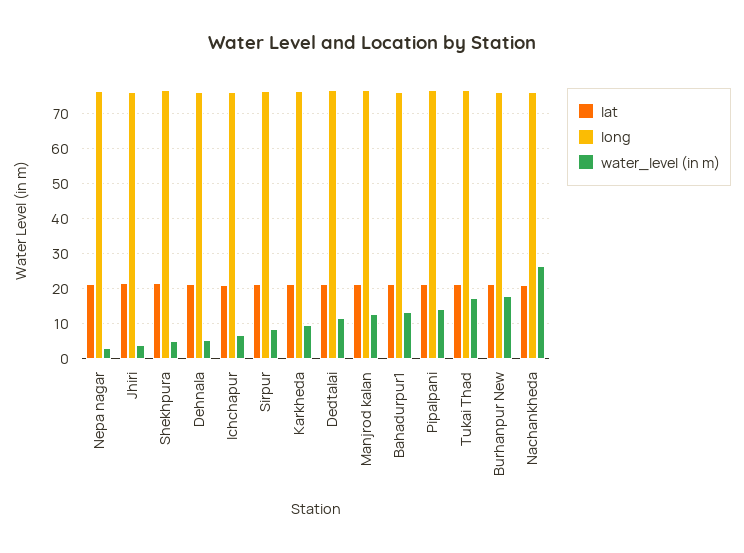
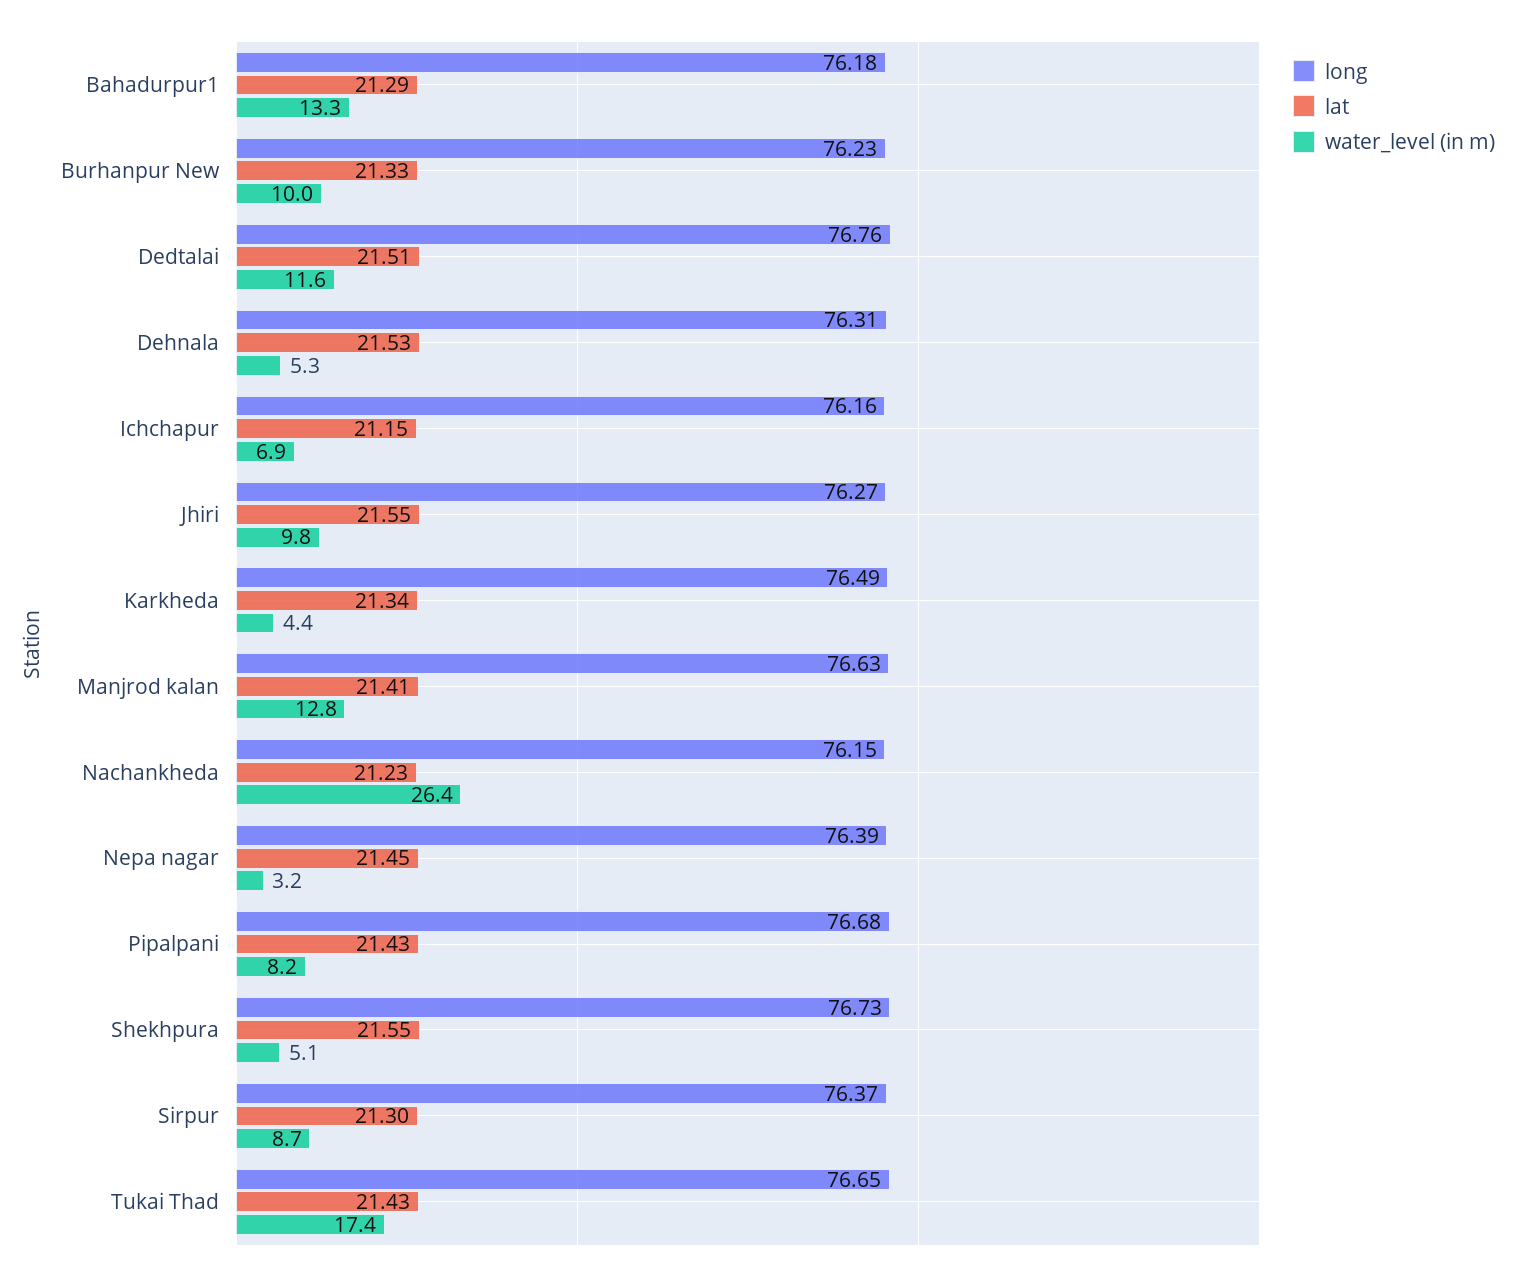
water_level (in m), Jhiri: 4 -> 9.8
water_level (in m), Karkheda: 10 -> 4.4
water_level (in m), Pipalpani: 14 -> 8.2
water_level (in m), Burhanpur New: 18 -> 10

